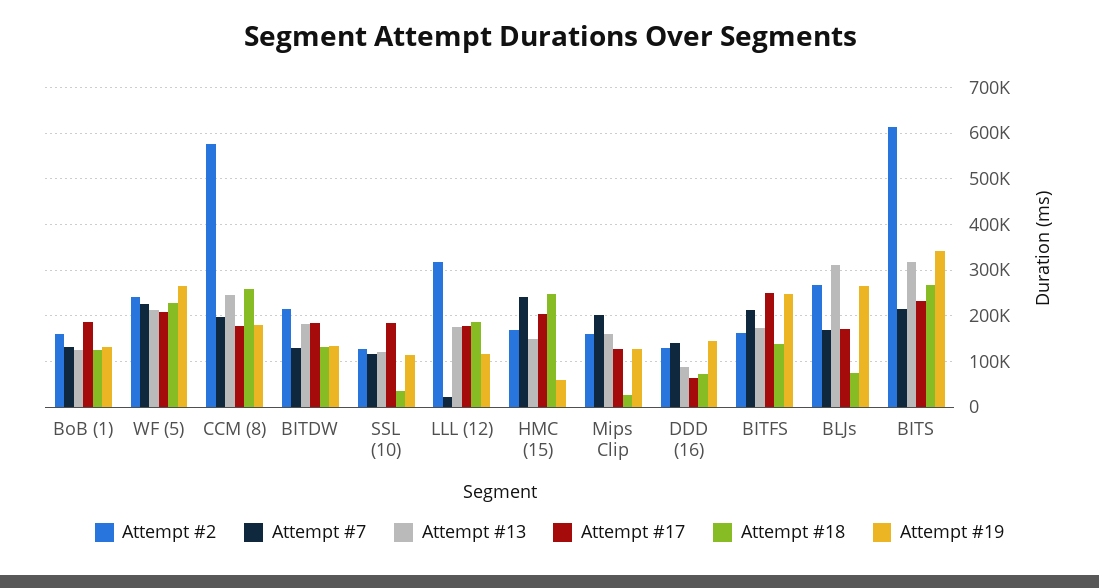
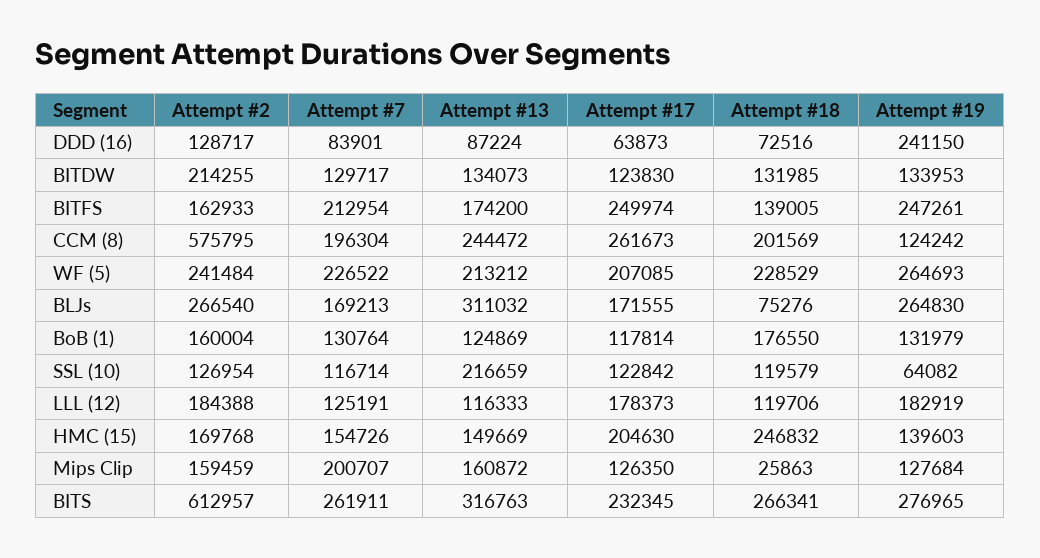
Attempt #17, BoB (1): 180000 -> 117814
Attempt #18, BoB (1): 120000 -> 176550
Attempt #17, CCM (8): 180000 -> 261673
Attempt #18, CCM (8): 260000 -> 201569
Attempt #19, CCM (8): 180000 -> 124242
Attempt #13, BITDW: 180000 -> 134073
Attempt #17, BITDW: 180000 -> 123830
Attempt #13, SSL (10): 120000 -> 216659
Attempt #17, SSL (10): 180000 -> 122842
Attempt #18, SSL (10): 40000 -> 119579
Attempt #19, SSL (10): 120000 -> 64082
Attempt #2, LLL (12): 320000 -> 184388
Attempt #7, LLL (12): 20000 -> 125191
Attempt #13, LLL (12): 180000 -> 116333
Attempt #18, LLL (12): 180000 -> 119706
Attempt #19, LLL (12): 120000 -> 182919
Attempt #7, HMC (15): 240000 -> 154726
Attempt #19, HMC (15): 60000 -> 139603
Attempt #7, DDD (16): 140000 -> 83901
Attempt #19, DDD (16): 140000 -> 241150
Attempt #7, BITS: 220000 -> 261911
Attempt #19, BITS: 340000 -> 276965

